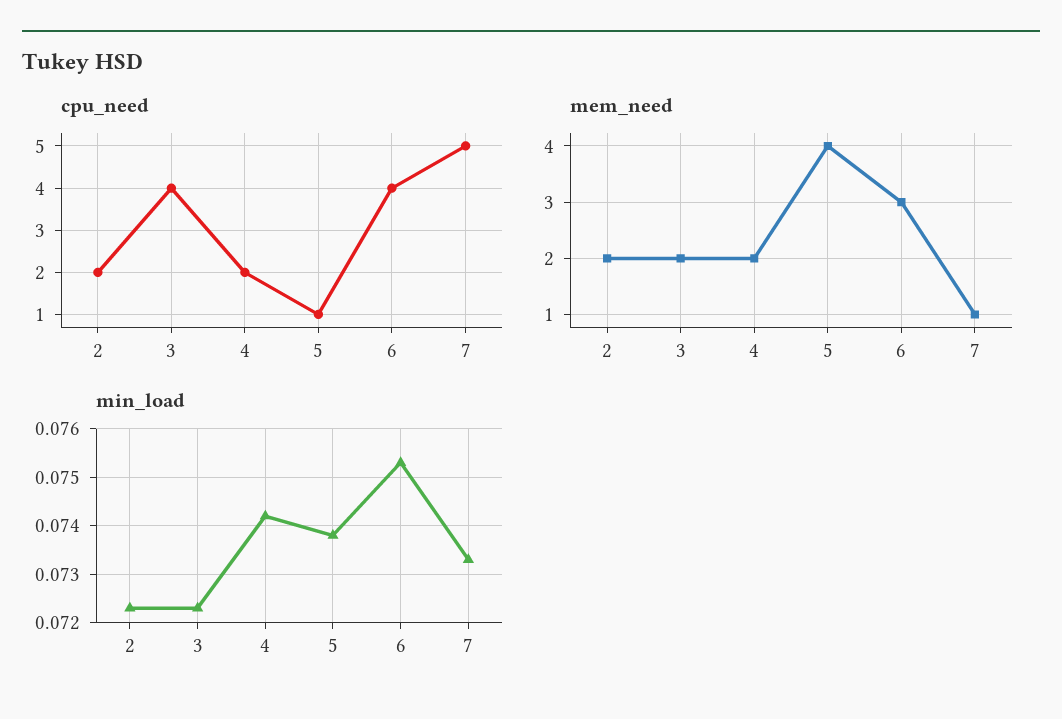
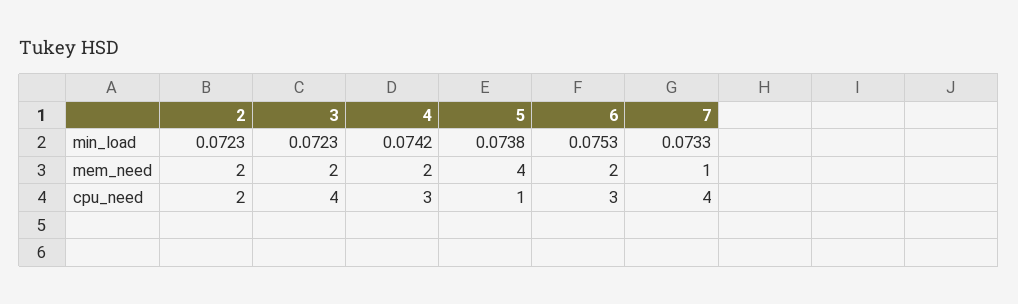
cpu_need, 4: 2 -> 3
cpu_need, 6: 4 -> 3
cpu_need, 7: 5 -> 4
mem_need, 6: 3 -> 2

